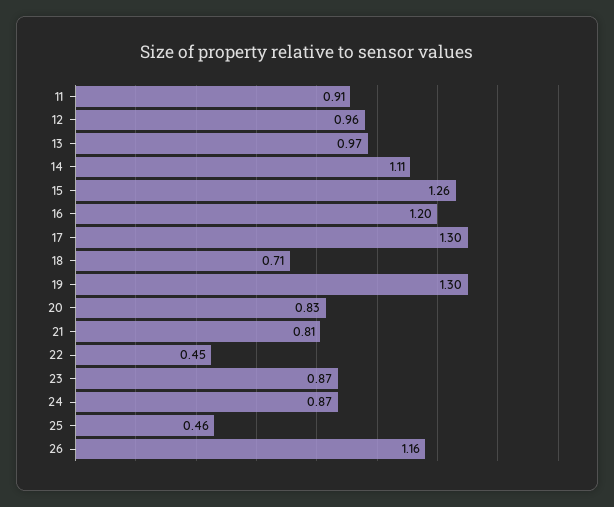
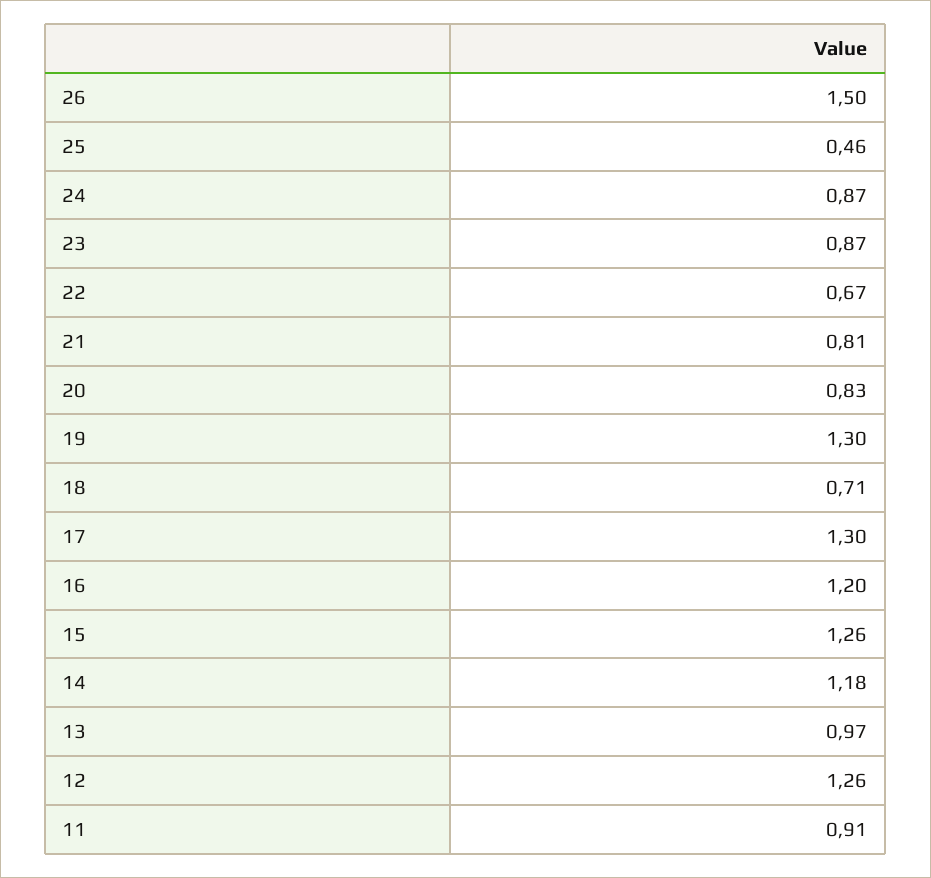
12: 0.96 -> 1.26
14: 1.11 -> 1.18
22: 0.45 -> 0.67
26: 1.16 -> 1.5

